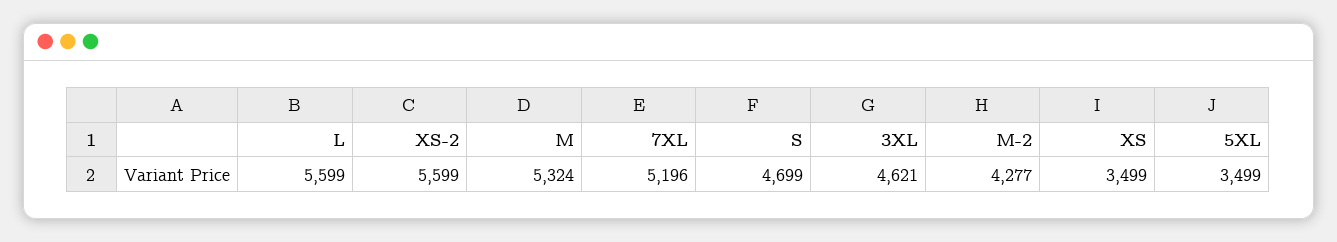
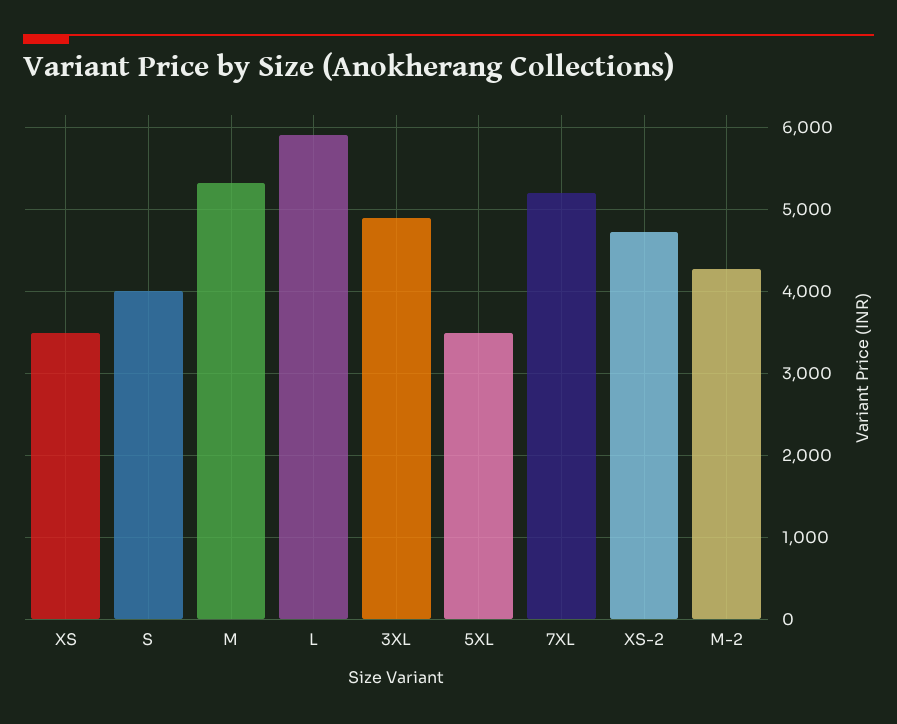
L: 5599 -> 5900
XS-2: 5599 -> 4700
S: 4699 -> 4000
3XL: 4621 -> 4900

